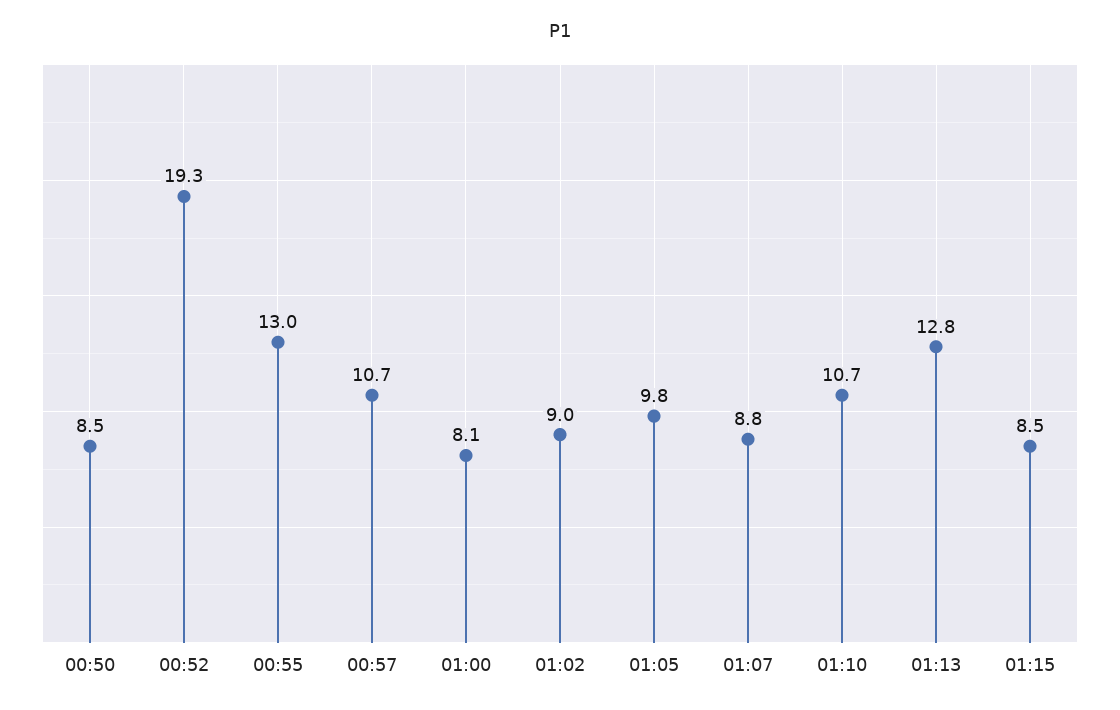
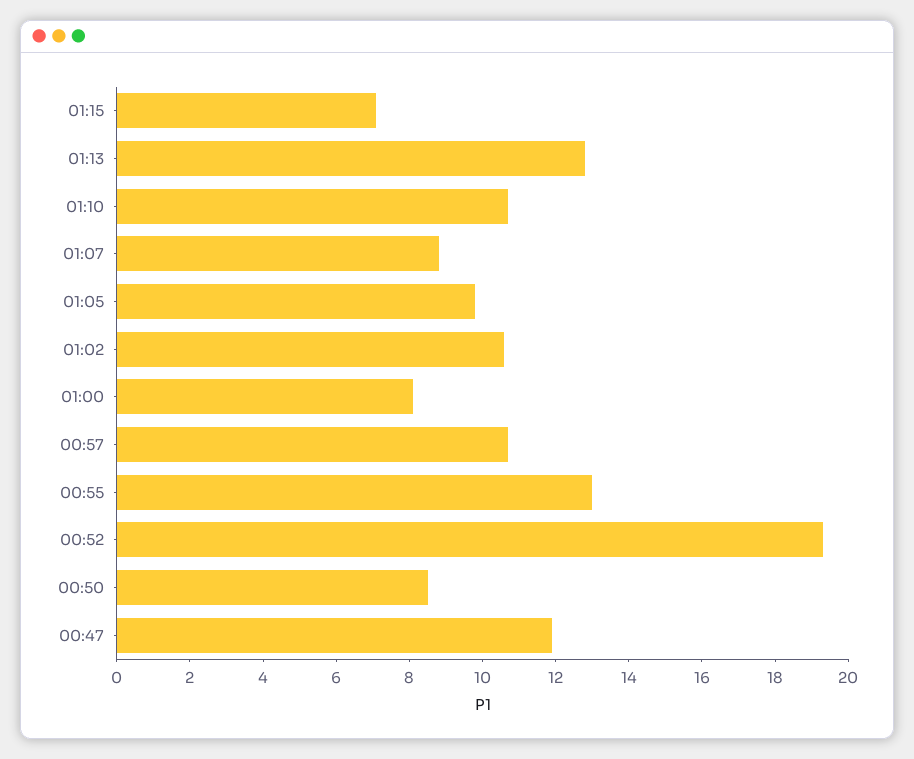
01:02: 9 -> 10.5
01:15: 8.5 -> 7
00:47: none -> 12

